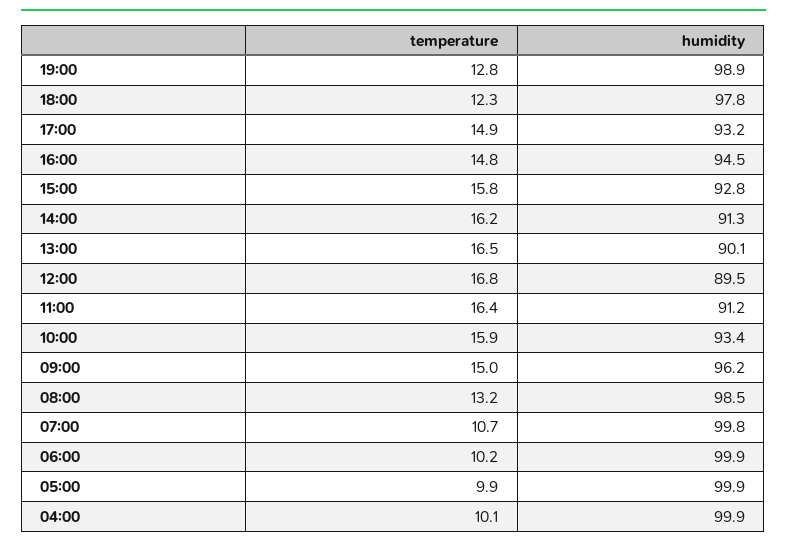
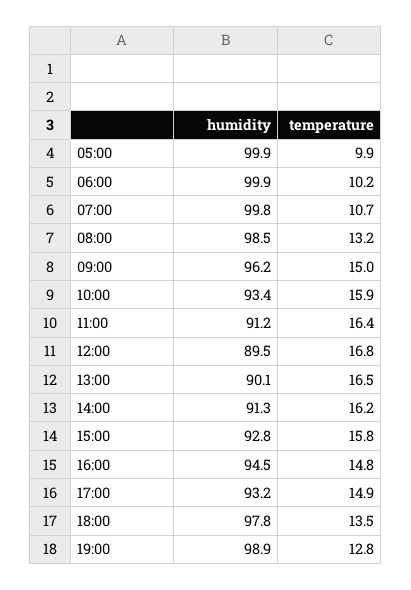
temperature, 18:00: 12.3 -> 13.5
temperature, 04:00: 10.1 -> none
humidity, 04:00: 99.9 -> none

